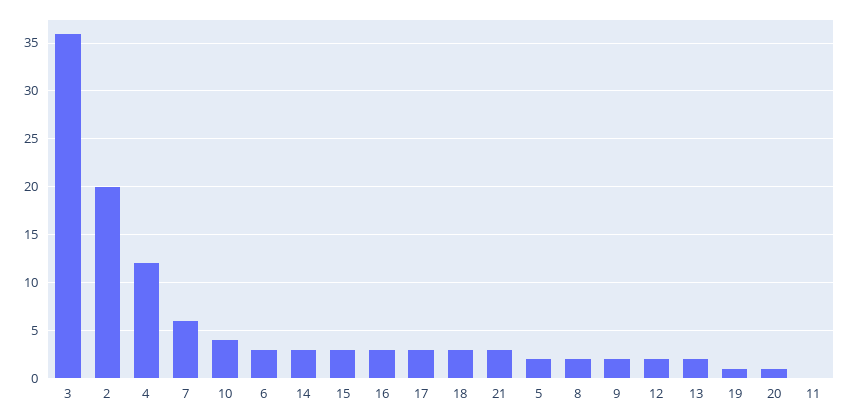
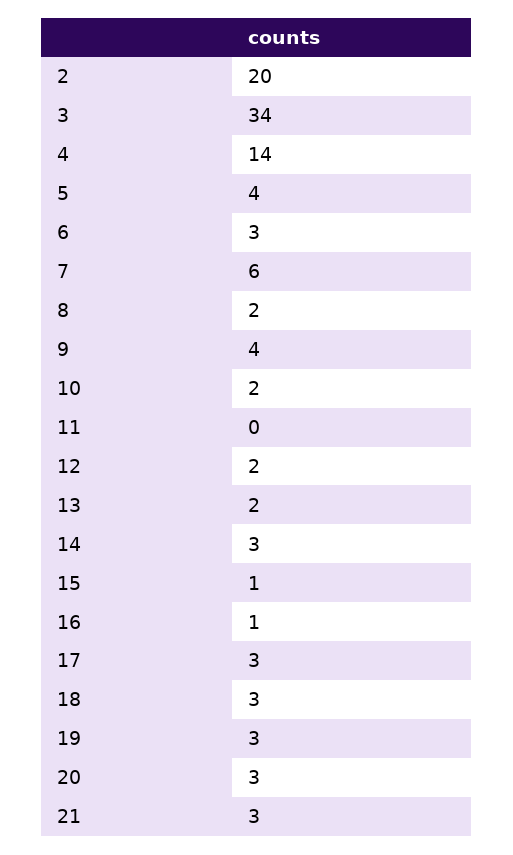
3: 36 -> 34
4: 12 -> 14
10: 4 -> 2
15: 3 -> 1
16: 3 -> 1
5: 2 -> 4
9: 2 -> 4
19: 1 -> 3
20: 1 -> 3

